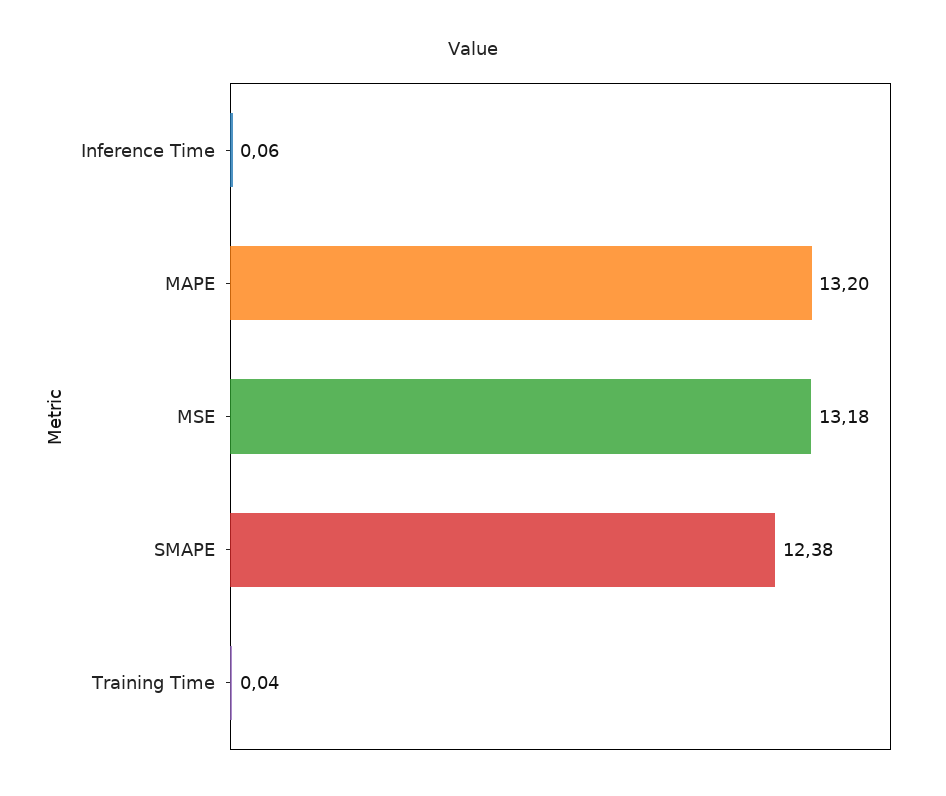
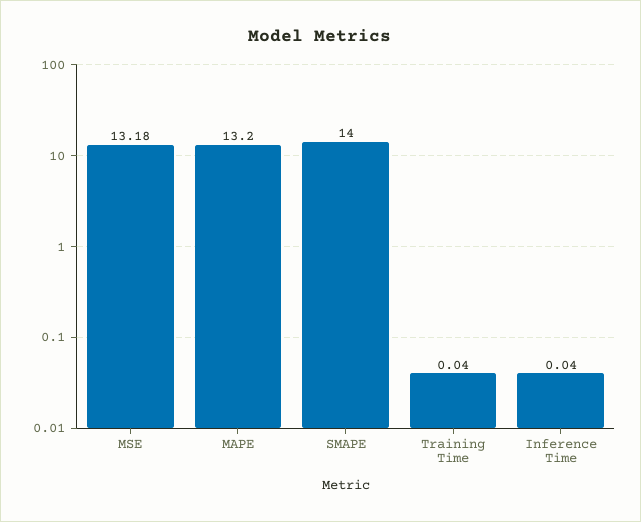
Inference Time: 0.06 -> 0.04
SMAPE: 12.38 -> 14

